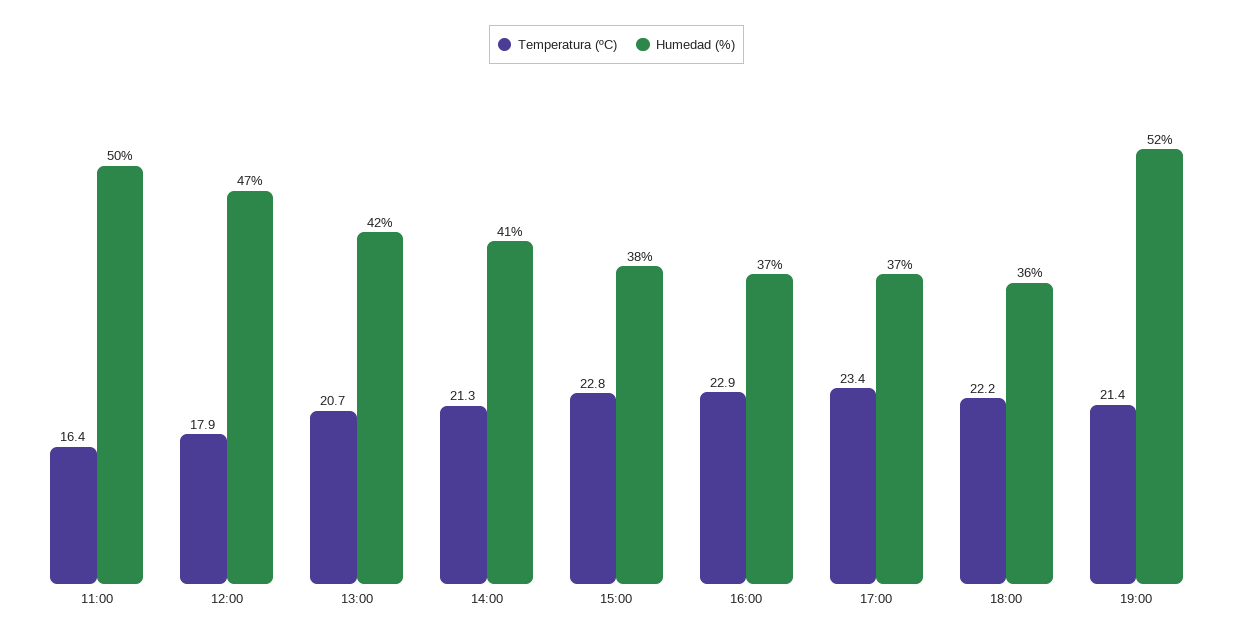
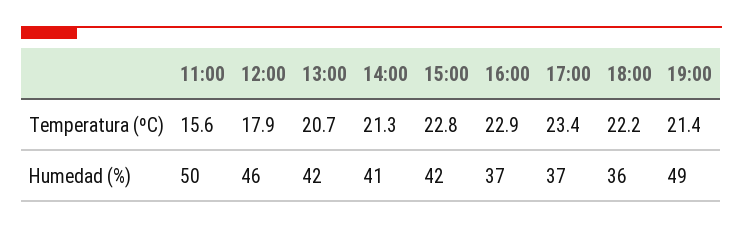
Temperatura (ºC), 11:00: 16.4 -> 15.6
Humedad (%), 12:00: 47 -> 46
Humedad (%), 15:00: 38 -> 42
Humedad (%), 19:00: 52 -> 49

